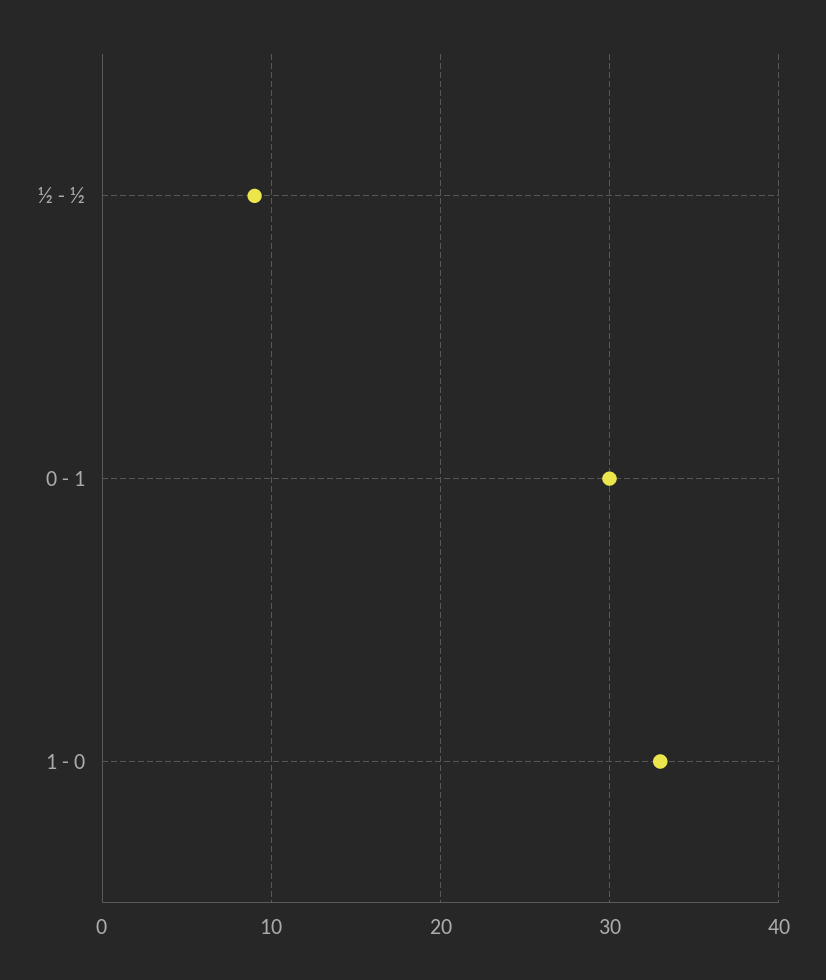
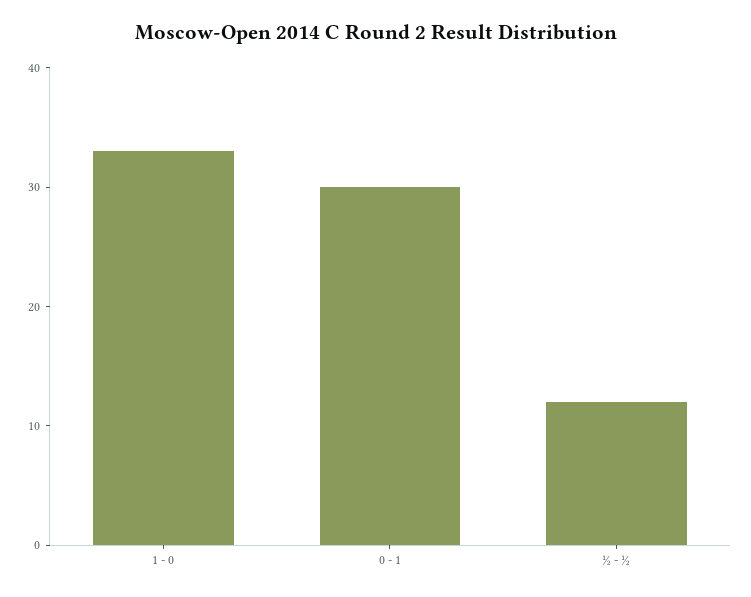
½ - ½: 9 -> 12

